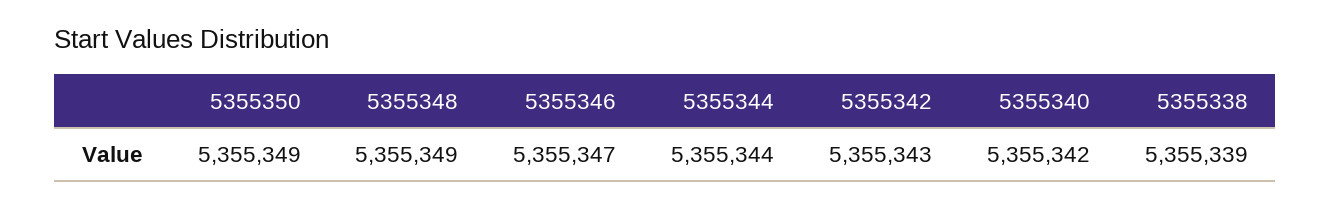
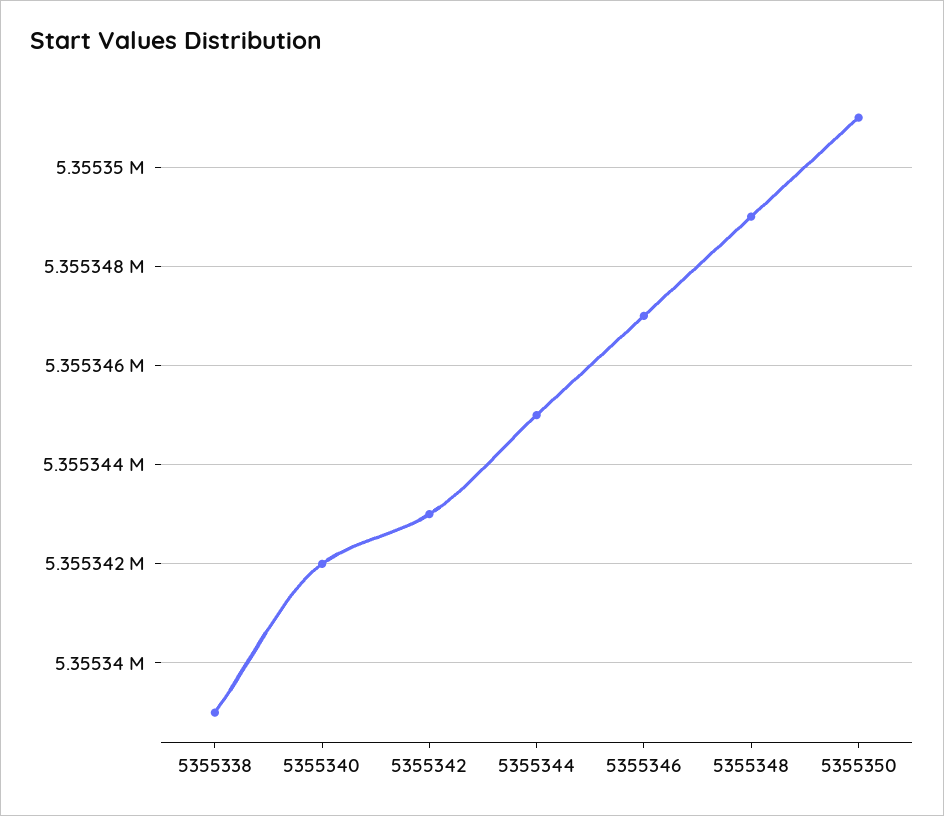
5355350: 5355349 -> 5355351
5355344: 5355344 -> 5355345

